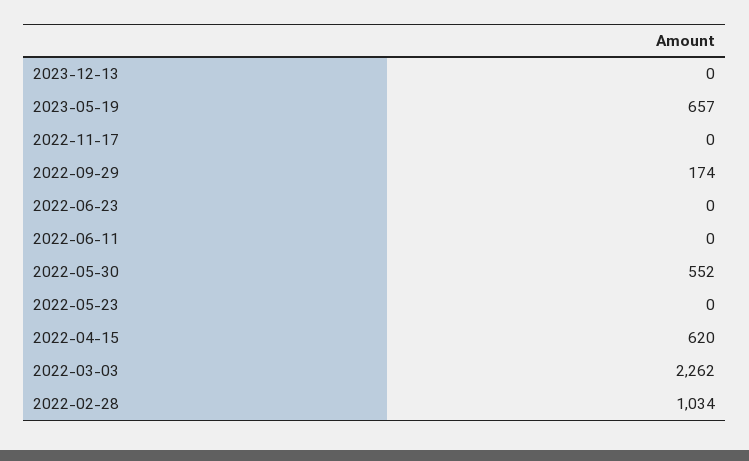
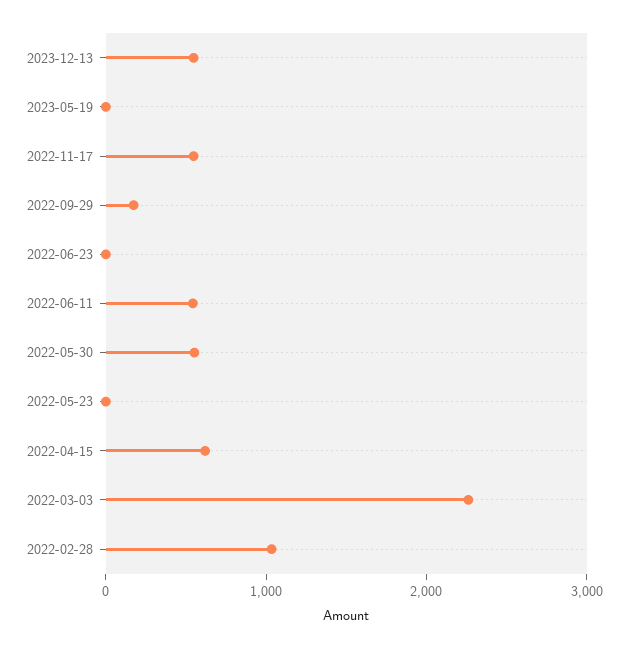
2023-12-13: 0 -> 600
2023-05-19: 657 -> 0
2022-11-17: 0 -> 600
2022-06-11: 0 -> 600

